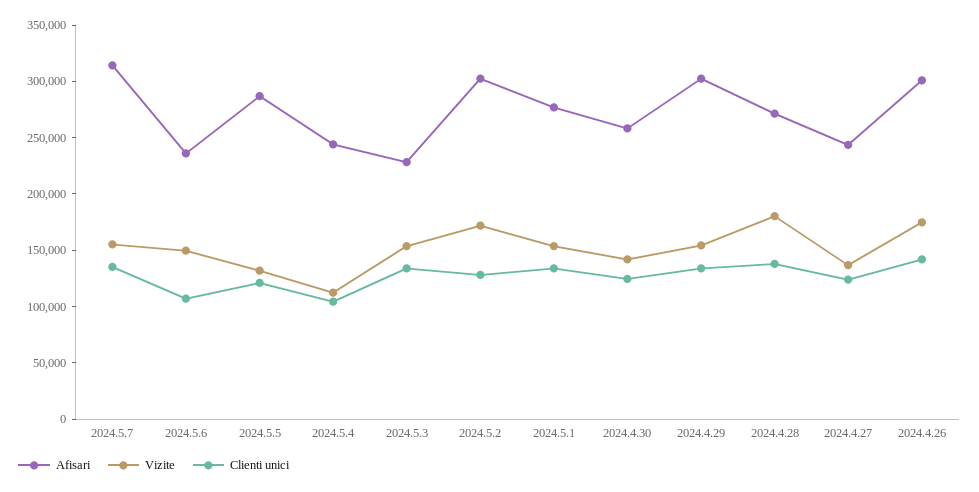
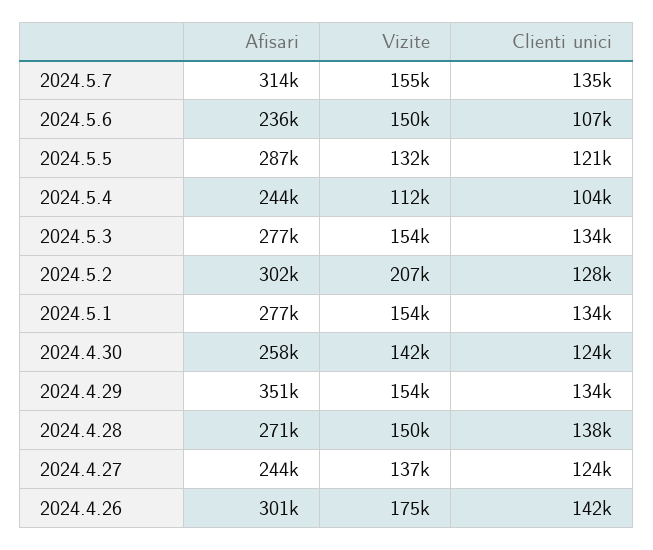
Afisari, 2024.5.3: 230000 -> 277000
Vizite, 2024.5.2: 170000 -> 207000
Afisari, 2024.4.29: 300000 -> 351000
Vizite, 2024.4.28: 180000 -> 150000

